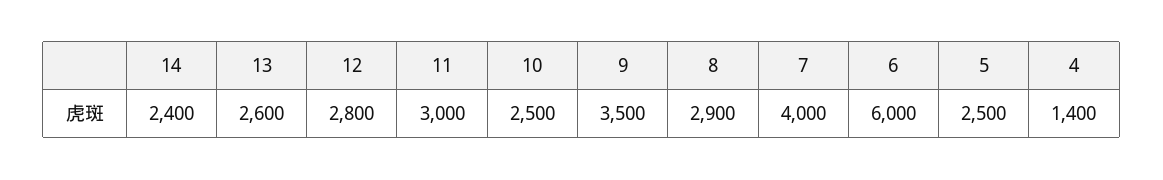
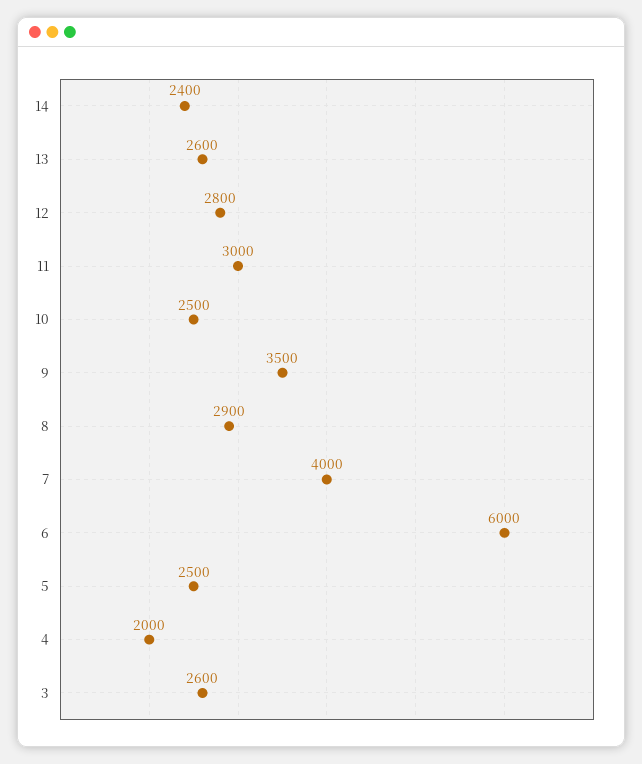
4: 1400 -> 2000
3: none -> 2600

